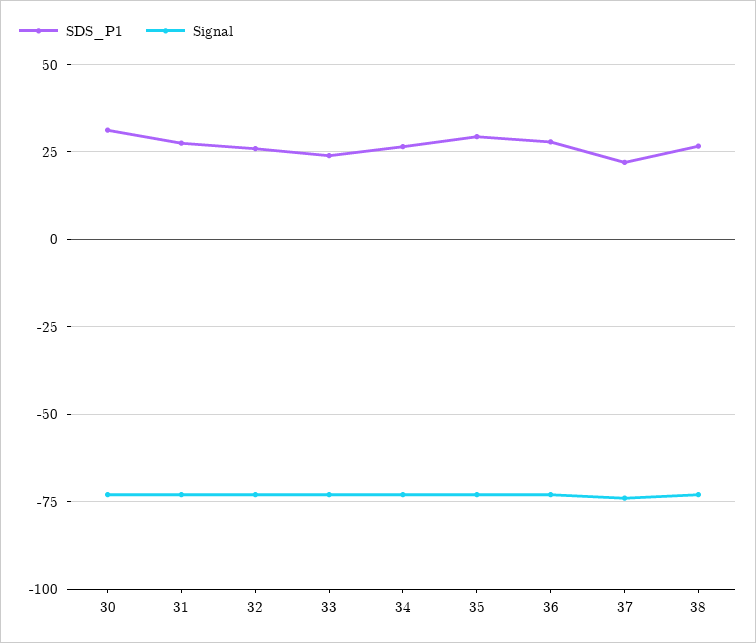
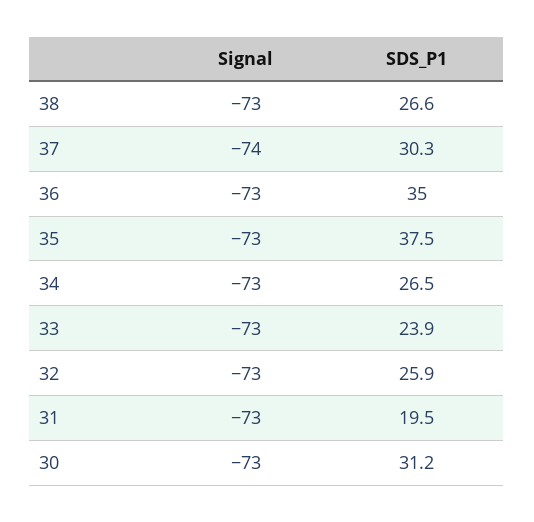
SDS_P1, 31: 27.5 -> 19.5
SDS_P1, 35: 30 -> 37.5
SDS_P1, 36: 27.5 -> 35
SDS_P1, 37: 22.5 -> 30.3

